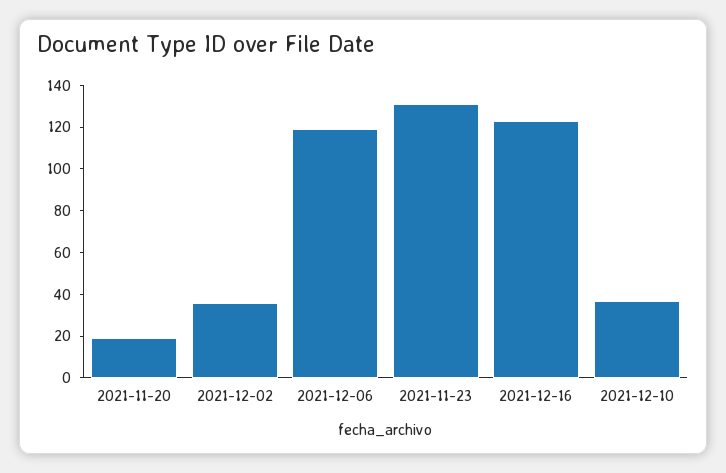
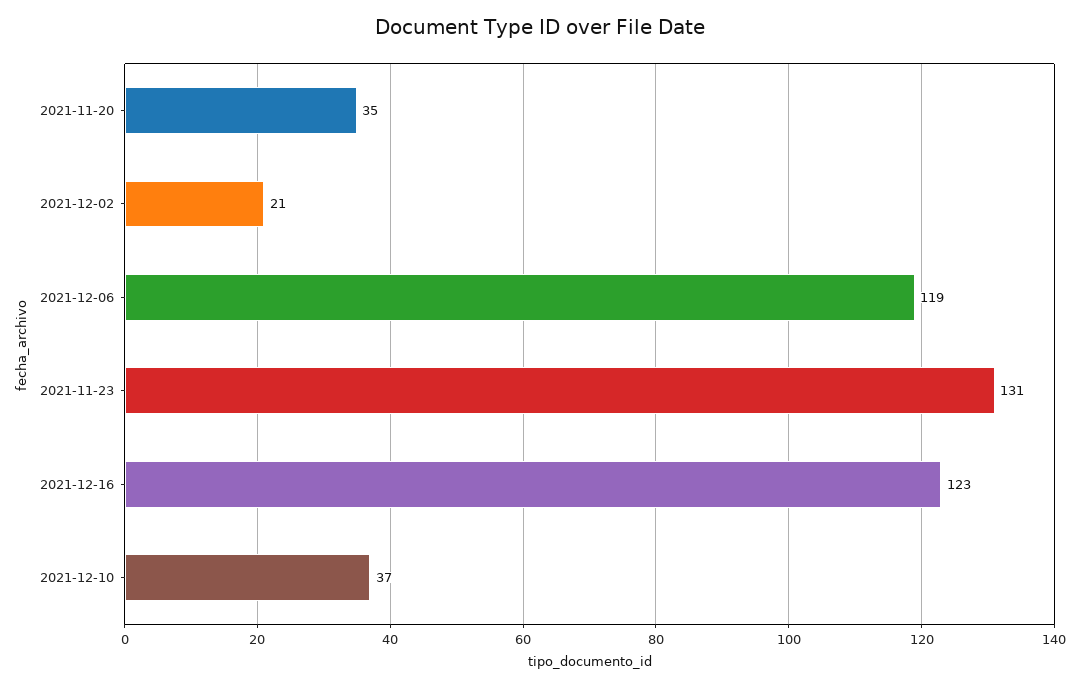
2021-11-20: 20 -> 35
2021-12-02: 35 -> 21

